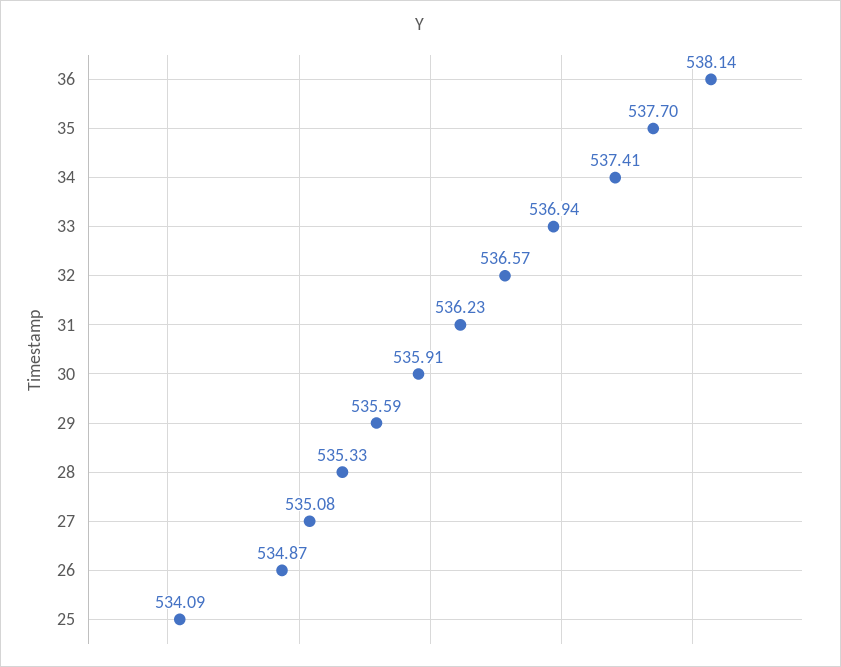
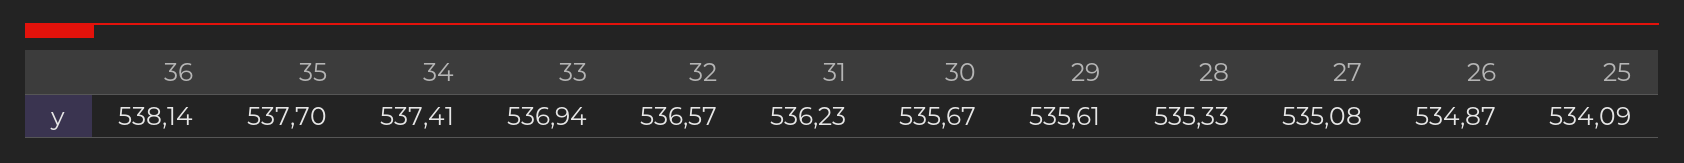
30: 535.91 -> 535.67
29: 535.59 -> 535.61

